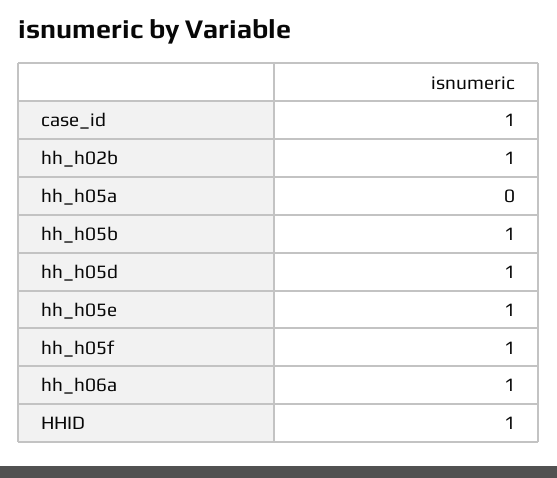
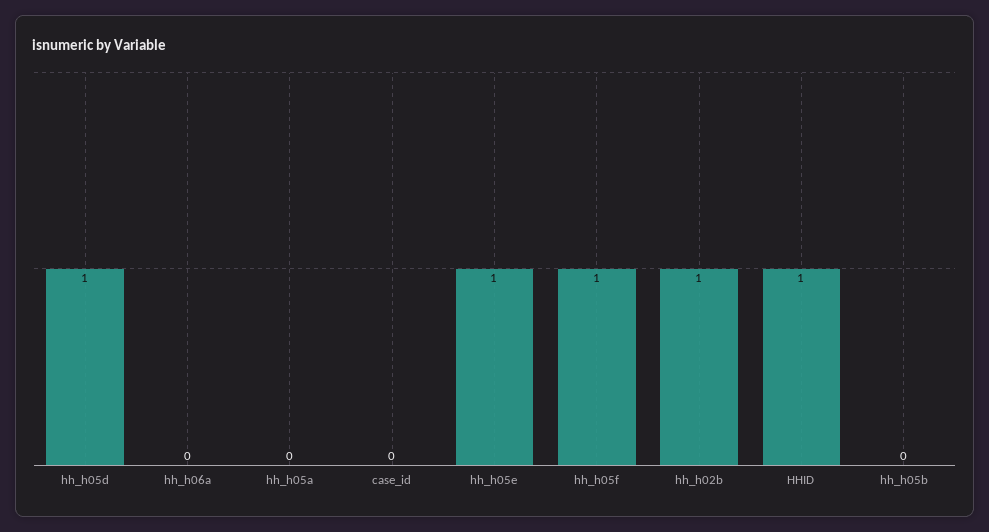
case_id: 1 -> 0
hh_h05b: 1 -> 0
hh_h06a: 1 -> 0

